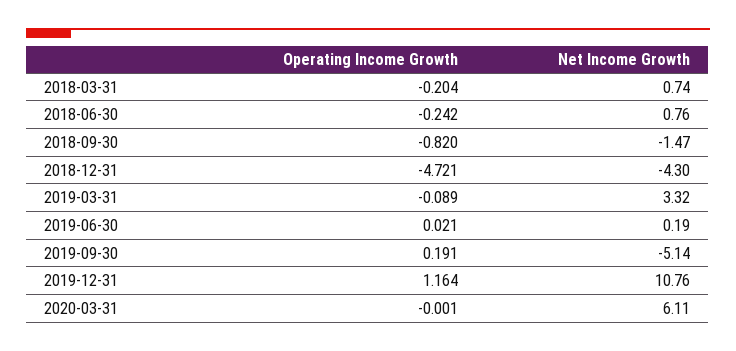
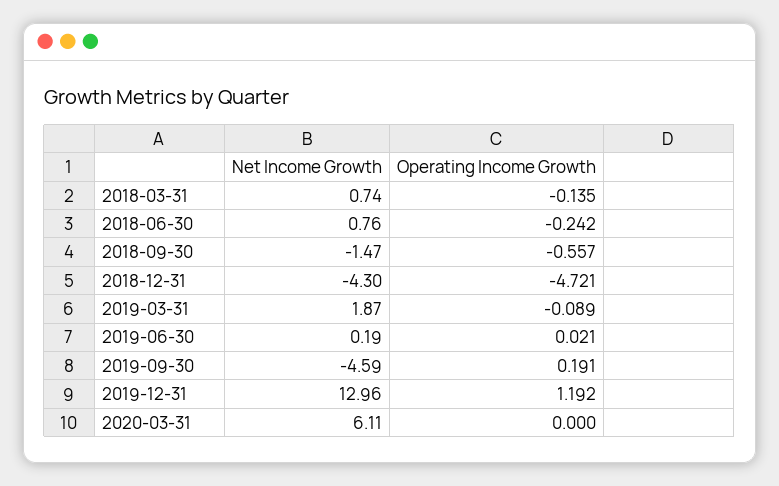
Operating Income Growth, 2018-03-31: -0.204 -> -0.135
Operating Income Growth, 2018-09-30: -0.82 -> -0.557
Net Income Growth, 2019-03-31: 3.32 -> 1.87
Net Income Growth, 2019-09-30: -5.14 -> -4.59
Operating Income Growth, 2019-12-31: 1.164 -> 1.192
Net Income Growth, 2019-12-31: 10.76 -> 12.96
Operating Income Growth, 2020-03-31: -0.001 -> 0

